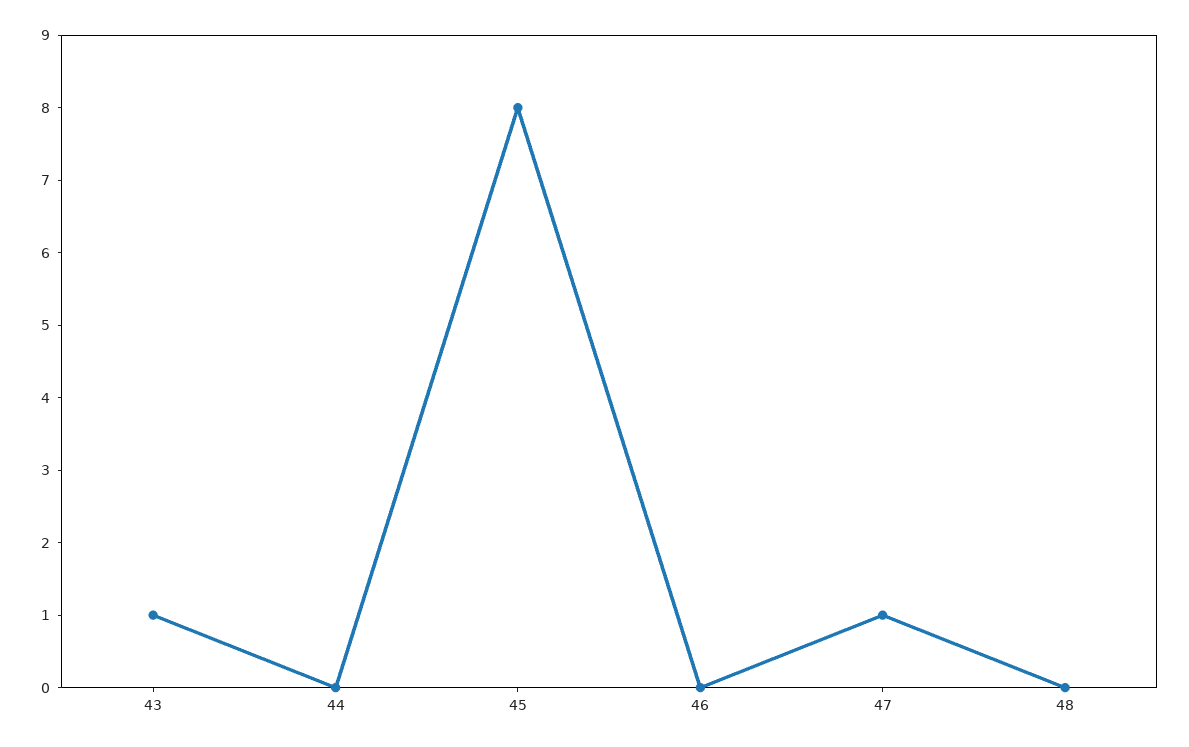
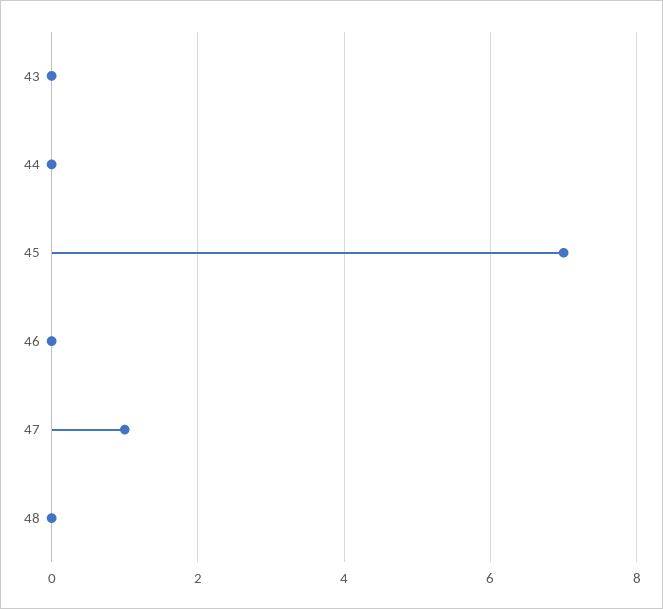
43: 1 -> 0
45: 8 -> 7

